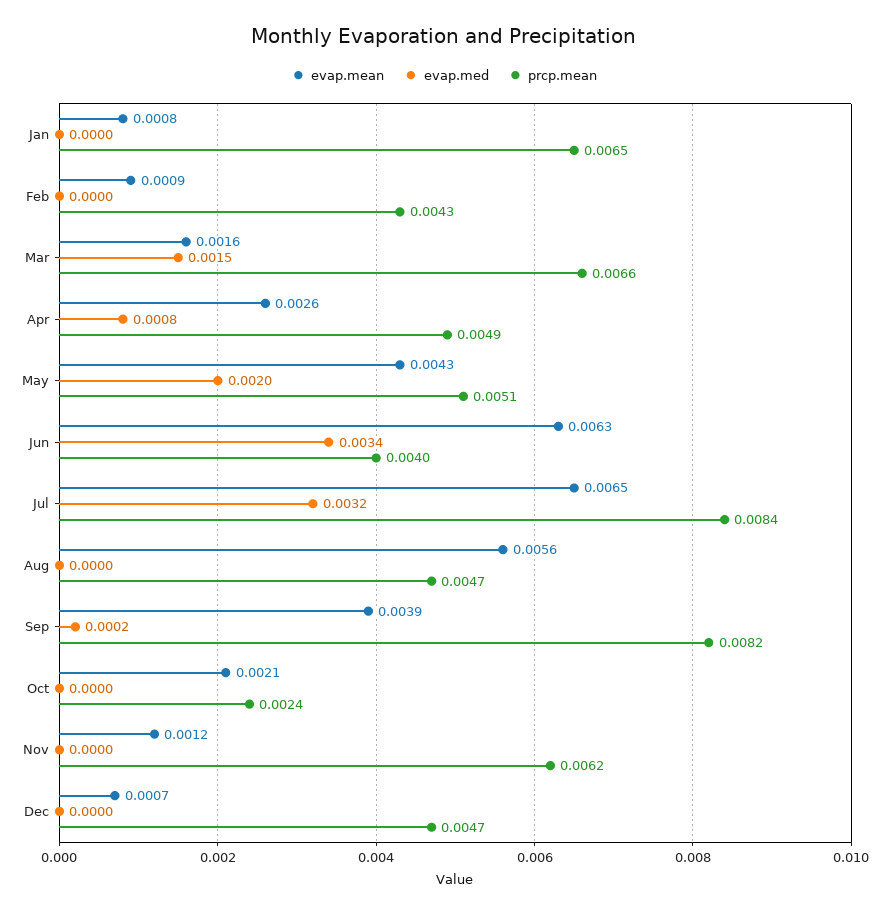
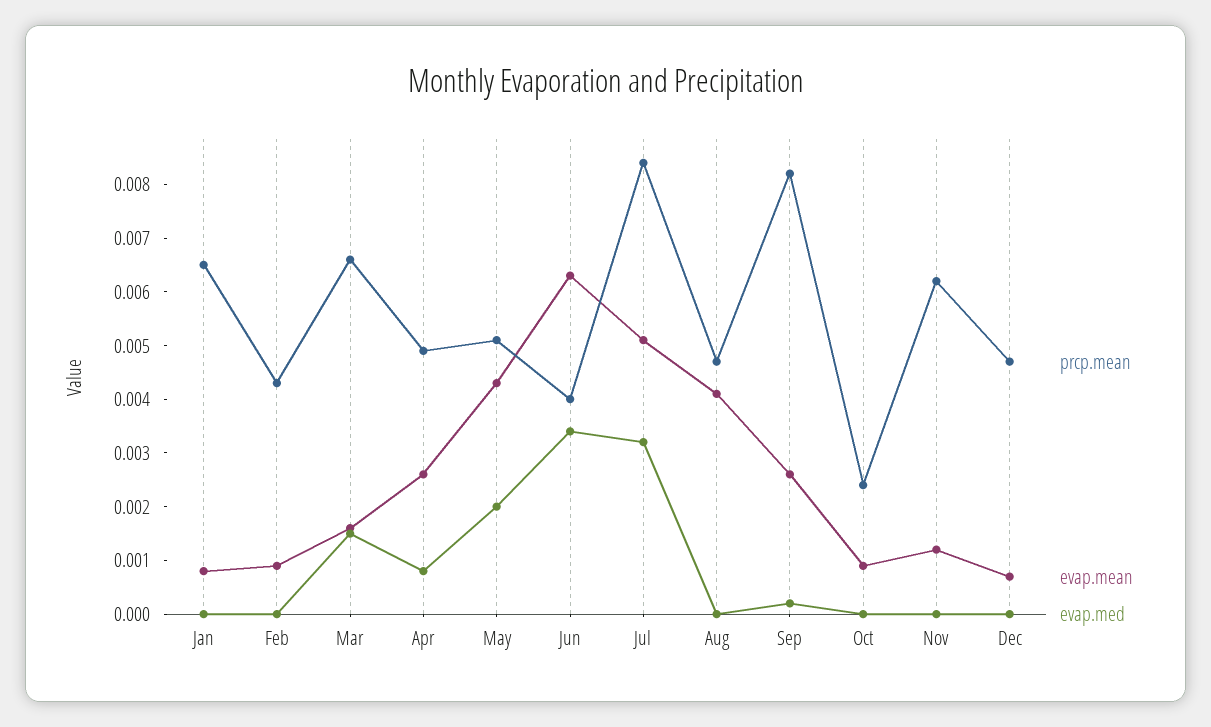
evap.mean, Jul: 0.0065 -> 0.005
evap.mean, Aug: 0.0056 -> 0.004
evap.mean, Sep: 0.0039 -> 0.0025
evap.mean, Oct: 0.0021 -> 0.001

